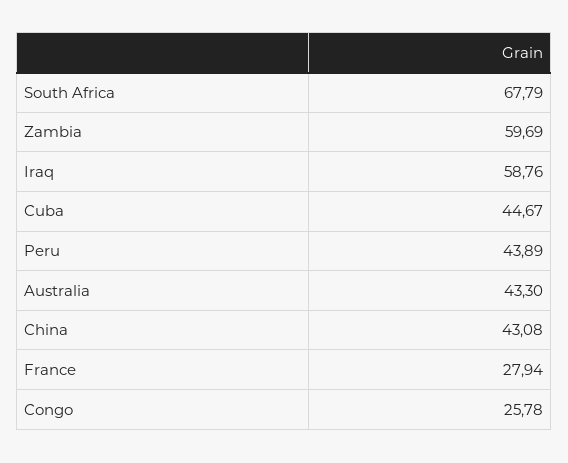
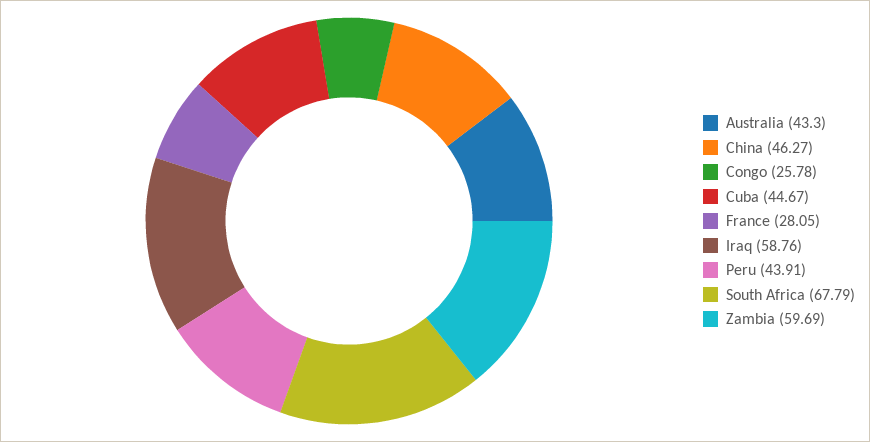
Peru: 43.89 -> 43.91
China: 43.08 -> 46.27
France: 27.94 -> 28.05

